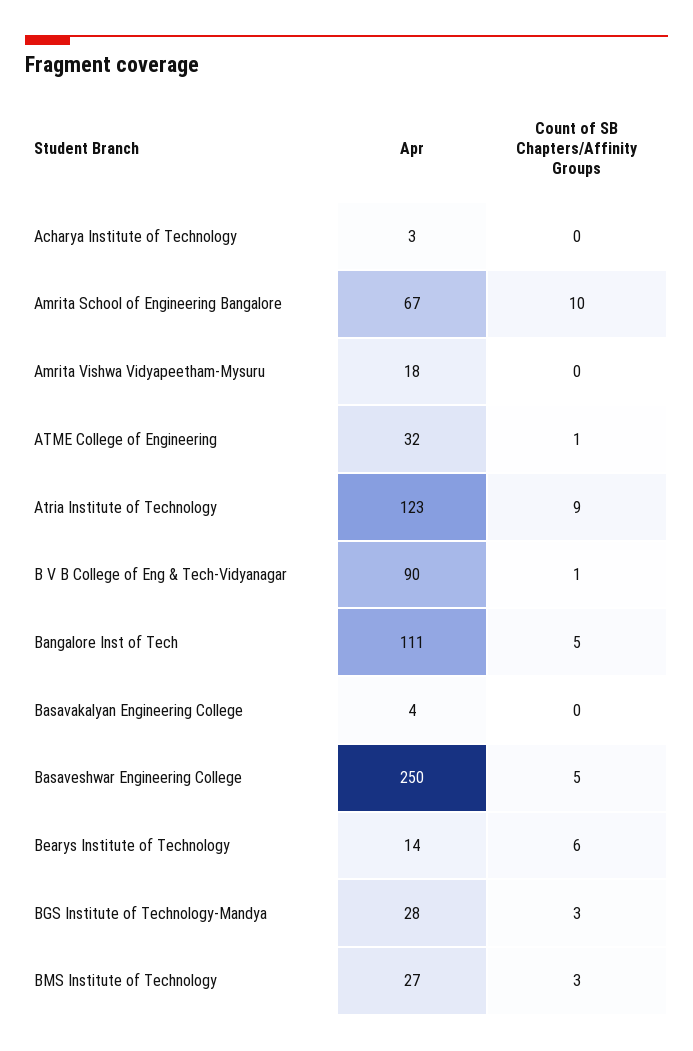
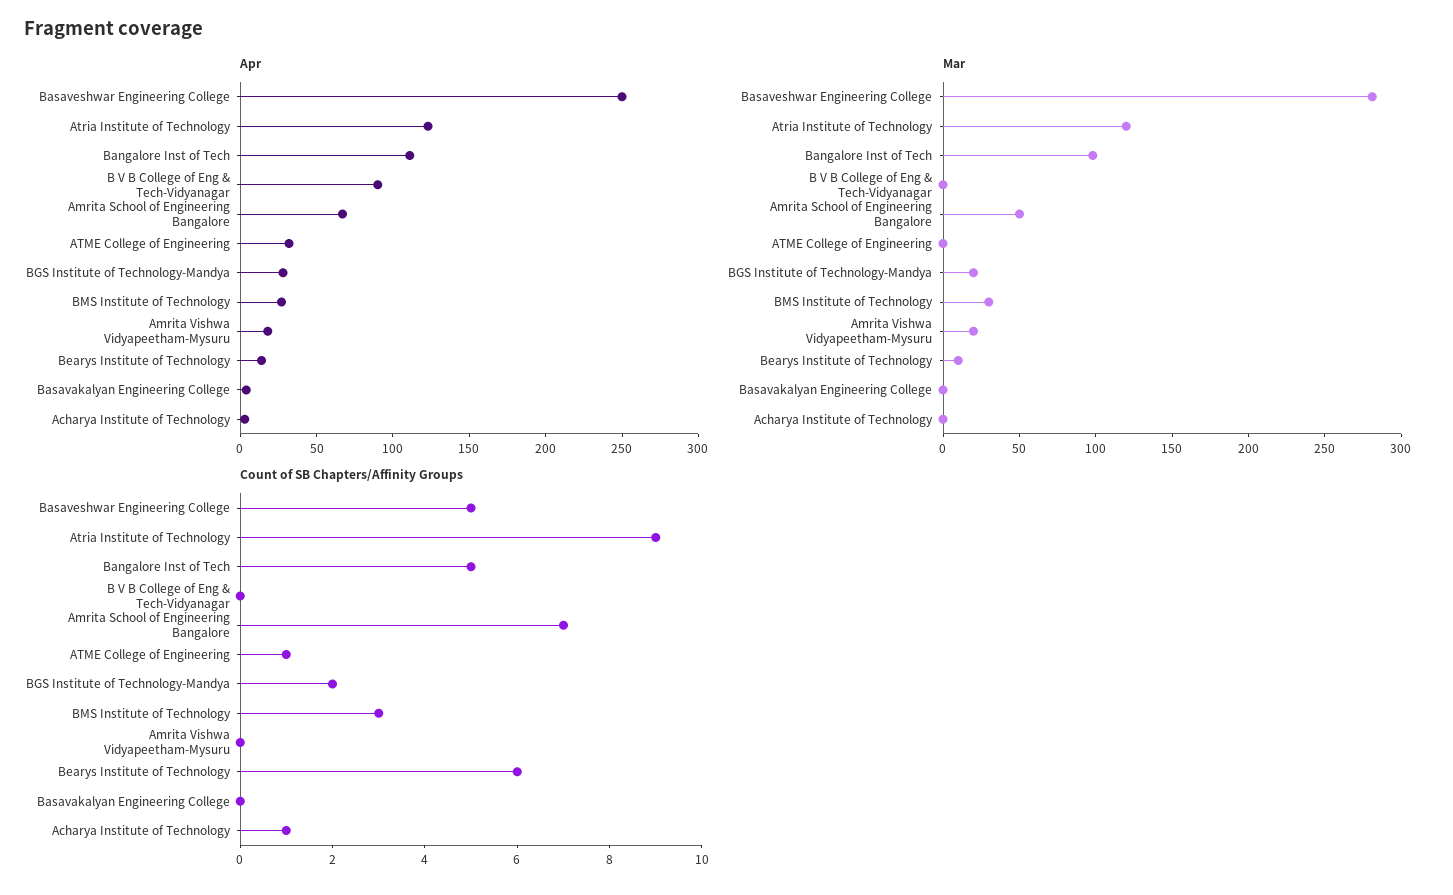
Count of SB Chapters/Affinity Groups, Acharya Institute of Technology: 0 -> 1
Count of SB Chapters/Affinity Groups, Amrita School of Engineering Bangalore: 10 -> 7
Count of SB Chapters/Affinity Groups, B V B College of Eng & Tech-Vidyanagar: 1 -> 0
Count of SB Chapters/Affinity Groups, BGS Institute of Technology-Mandya: 3 -> 2
Mar, Basaveshwar Engineering College: none -> 280
Mar, Atria Institute of Technology: none -> 120
Mar, Bangalore Inst of Tech: none -> 100
Mar, B V B College of Eng & Tech-Vidyanagar: none -> 0
Mar, Amrita School of Engineering Bangalore: none -> 50
Mar, ATME College of Engineering: none -> 0
Mar, BGS Institute of Technology-Mandya: none -> 20
Mar, BMS Institute of Technology: none -> 30
Mar, Amrita Vishwa Vidyapeetham-Mysuru: none -> 20
Mar, Bearys Institute of Technology: none -> 10
Mar, Basavakalyan Engineering College: none -> 0
Mar, Acharya Institute of Technology: none -> 0

